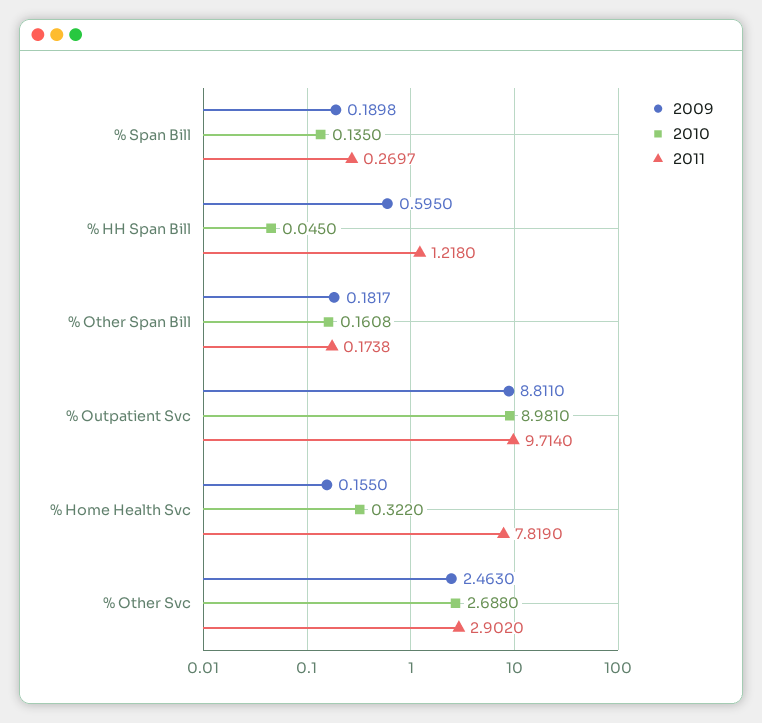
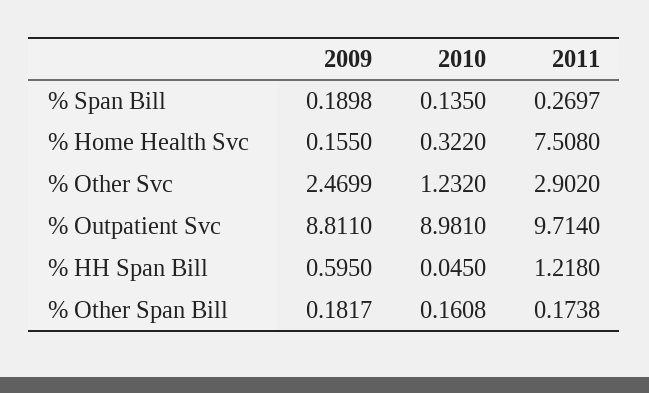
2011, % Home Health Svc: 7.819 -> 7.508
2009, % Other Svc: 2.463 -> 2.4699
2010, % Other Svc: 2.688 -> 1.232

